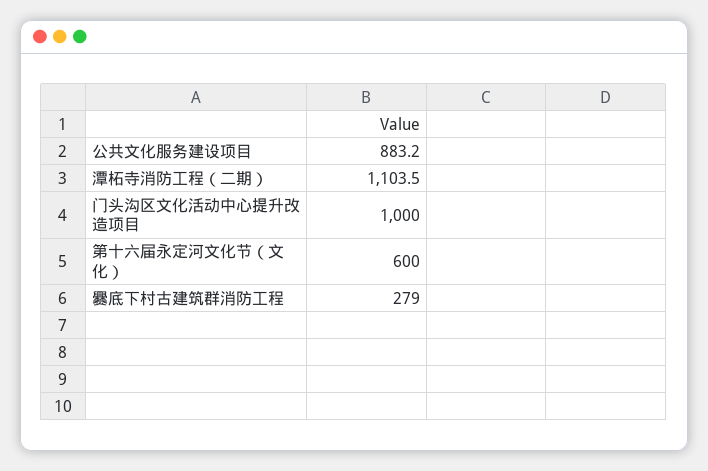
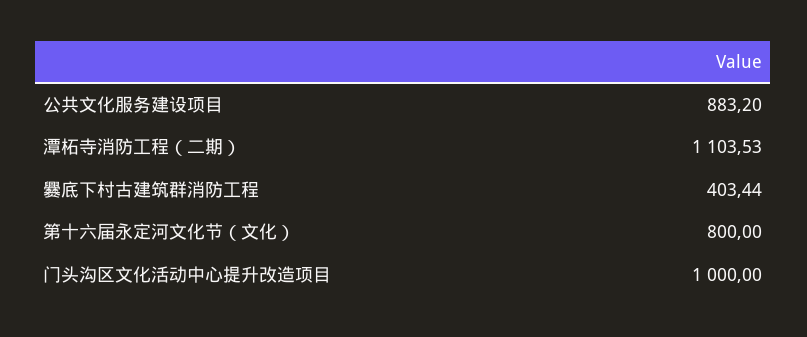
第十六届永定河文化节（文化）: 600 -> 800
爨底下村古建筑群消防工程: 279 -> 403.44

